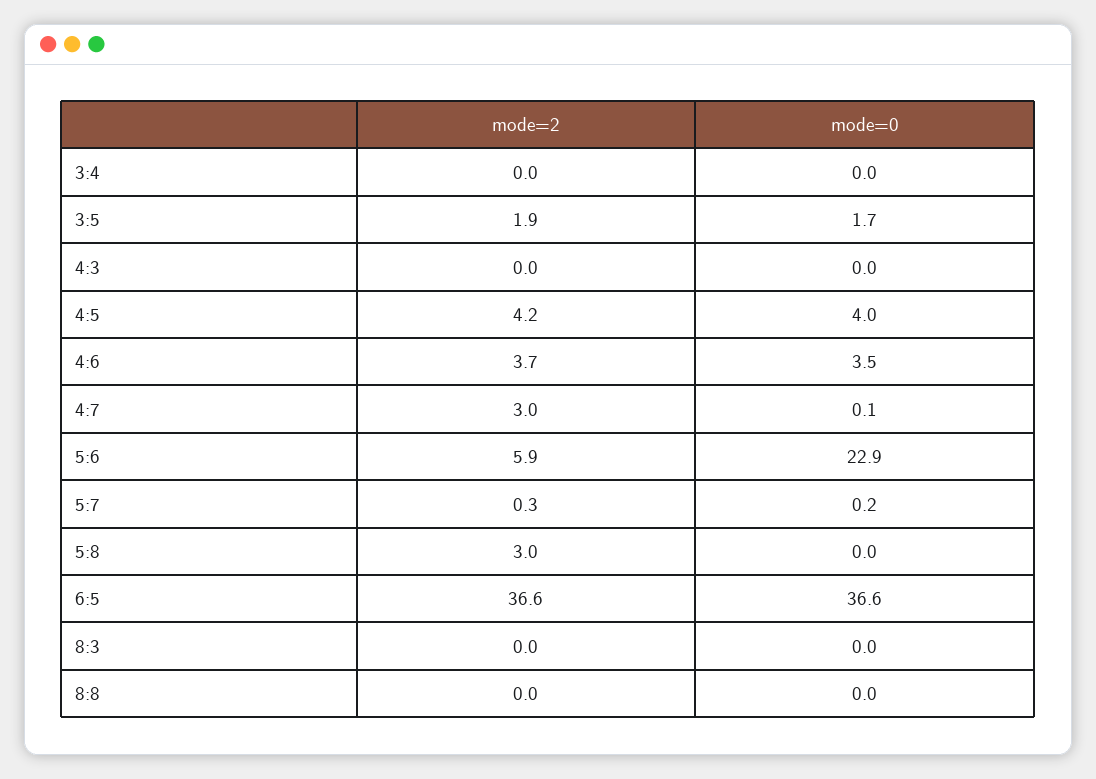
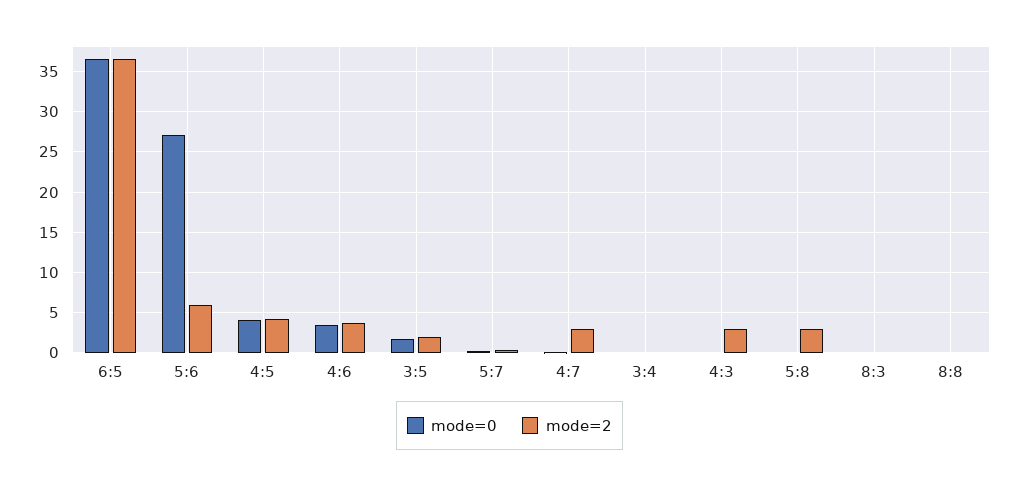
mode=2, 4:3: 0 -> 3
mode=0, 5:6: 22.9 -> 27

